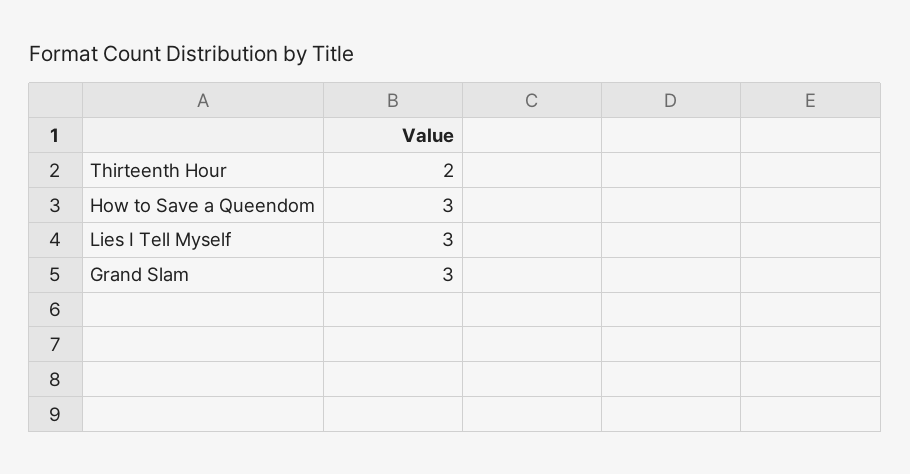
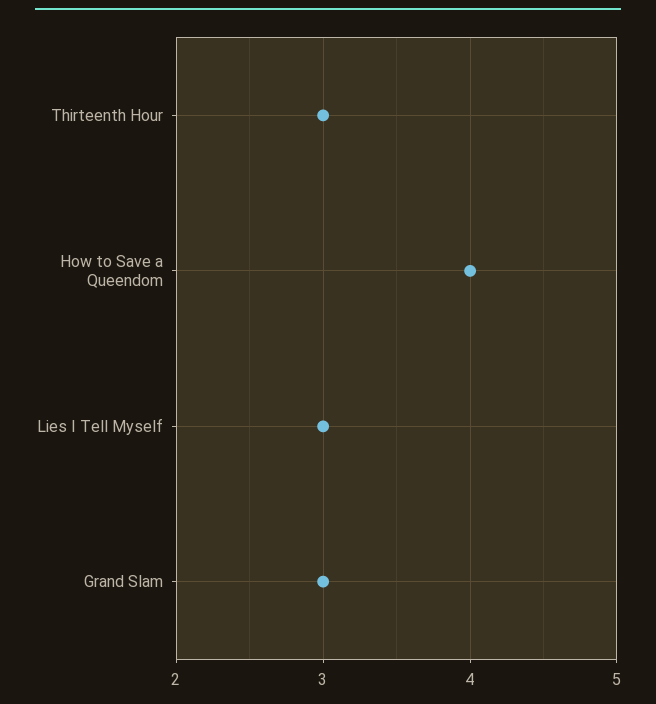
Thirteenth Hour: 2 -> 3
How to Save a Queendom: 3 -> 4

